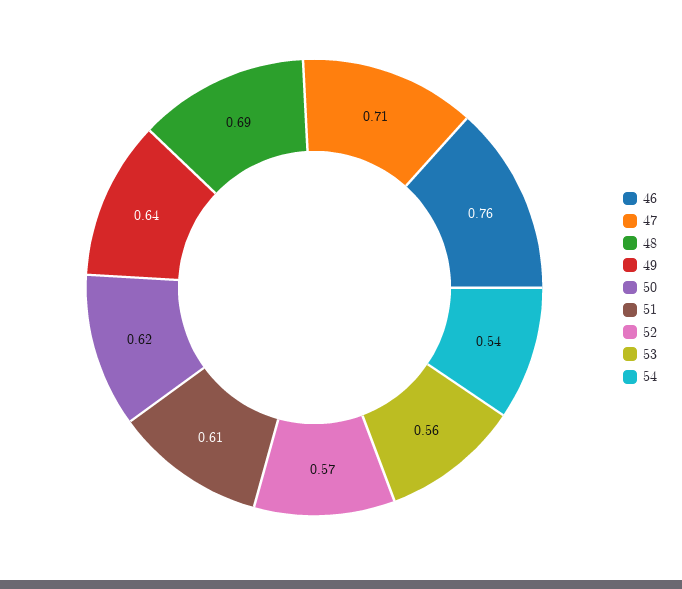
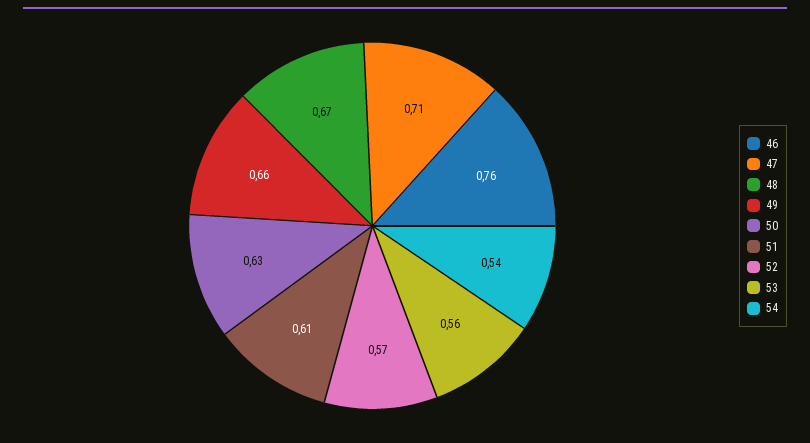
48: 0.69 -> 0.67
49: 0.64 -> 0.66
50: 0.62 -> 0.63

